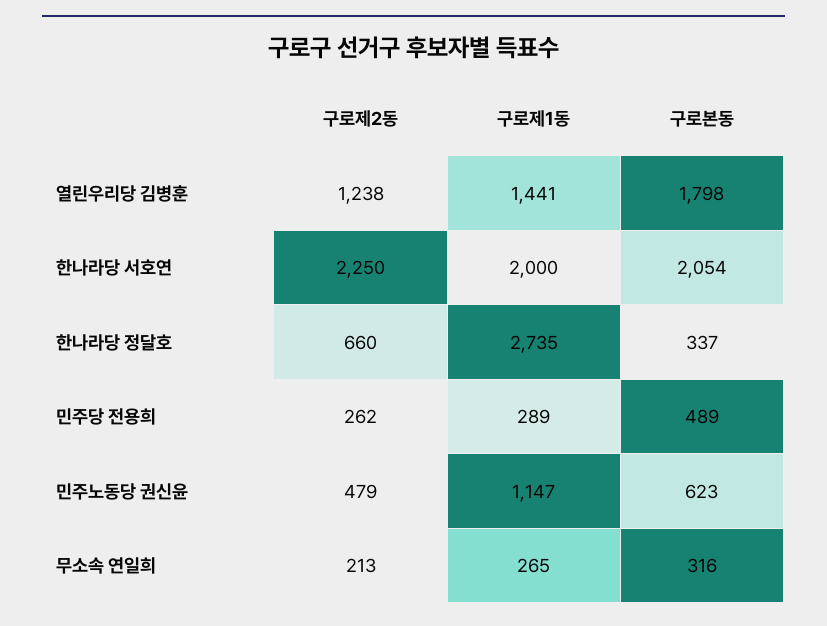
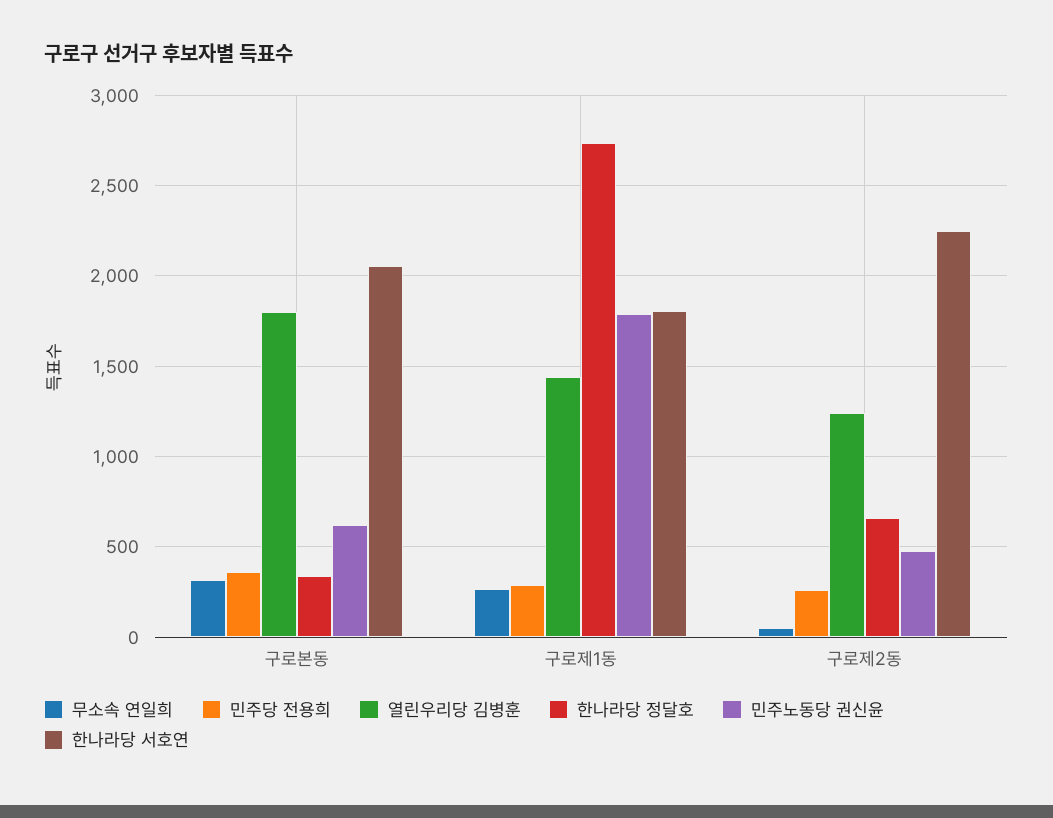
한나라당 서호연, 구로제1동: 2000 -> 1800
민주당 전용희, 구로본동: 489 -> 350
민주노동당 권신윤, 구로제1동: 1147 -> 1800
무소속 연일희, 구로제2동: 213 -> 50

